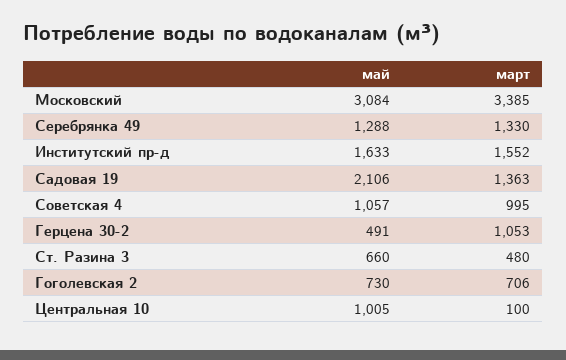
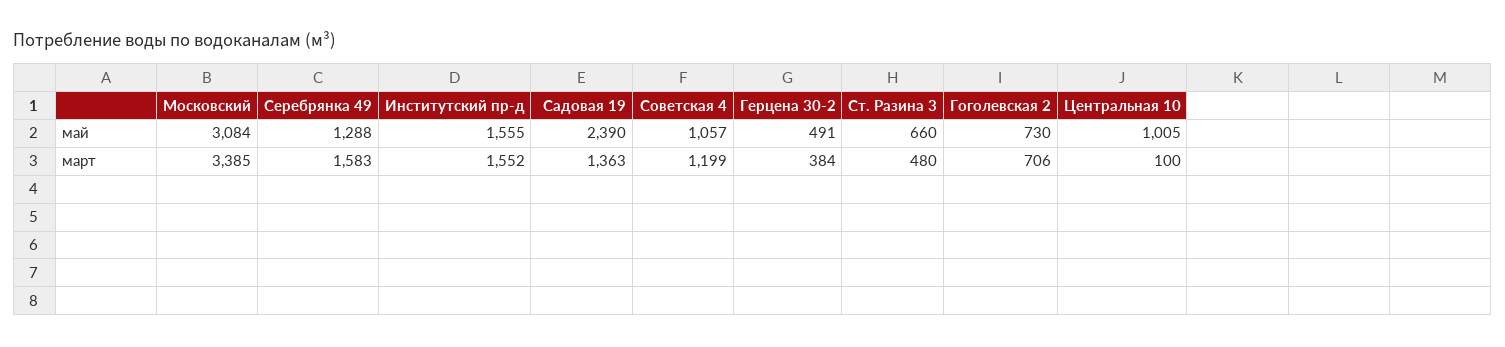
март, Серебрянка 49: 1330 -> 1583
май, Институтский пр-д: 1633 -> 1555
май, Садовая 19: 2106 -> 2390
март, Советская 4: 995 -> 1199
март, Герцена 30-2: 1053 -> 384

